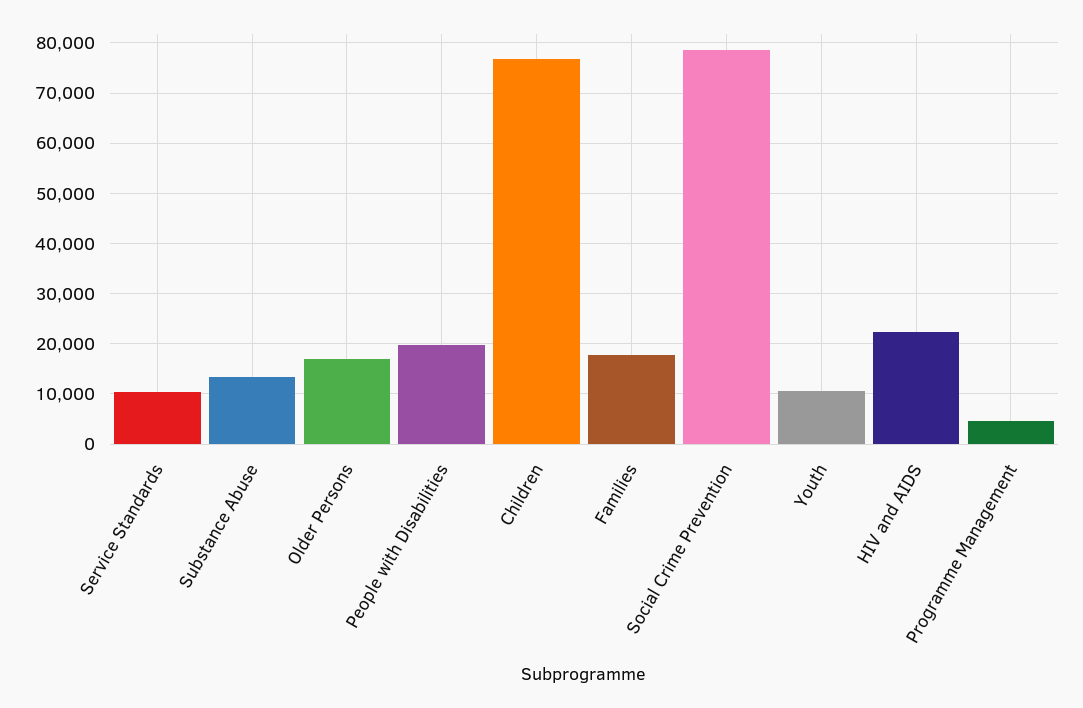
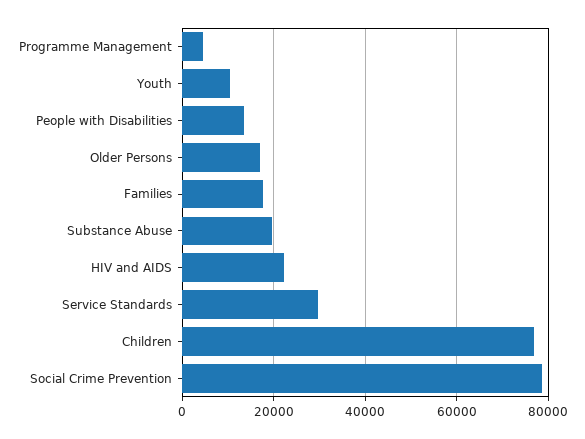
Service Standards: 10000 -> 30000
Substance Abuse: 14000 -> 20000
People with Disabilities: 20000 -> 14000

